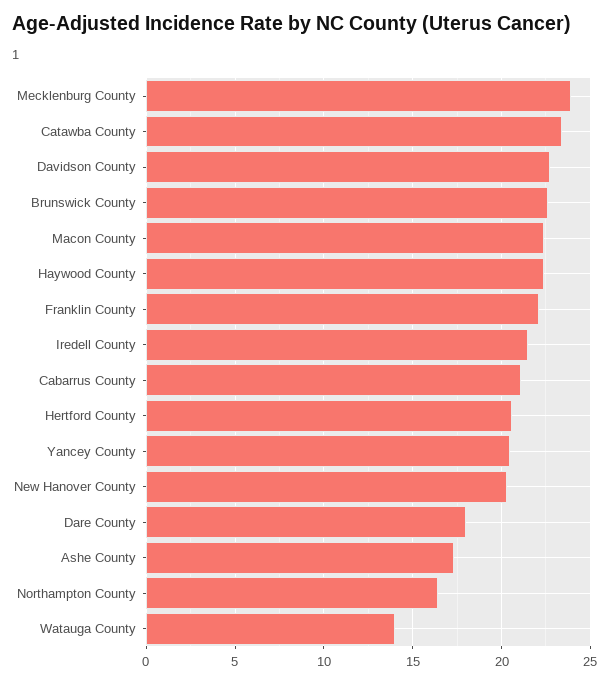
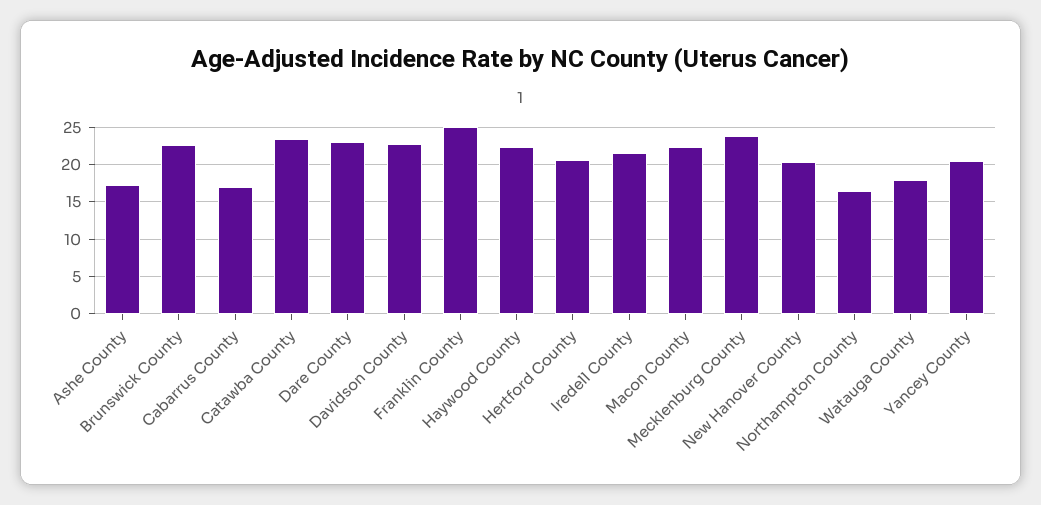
Franklin County: 22 -> 25
Cabarrus County: 21 -> 17
Dare County: 18 -> 23
Watauga County: 14 -> 18

